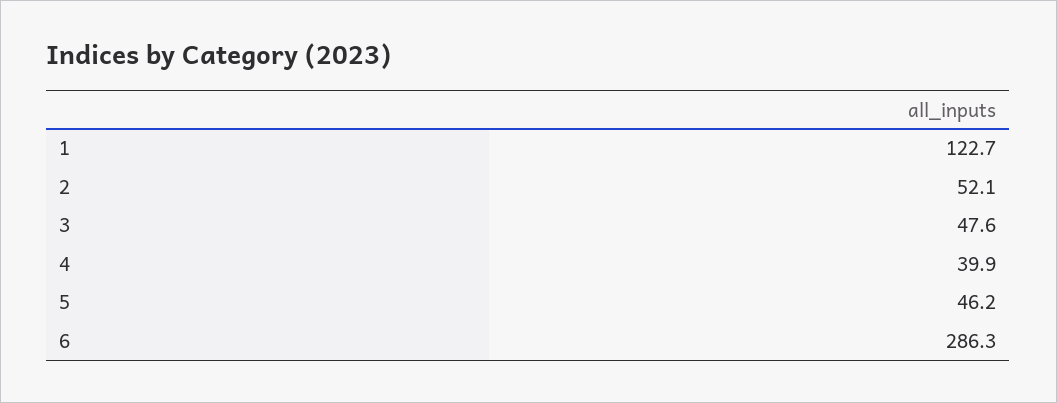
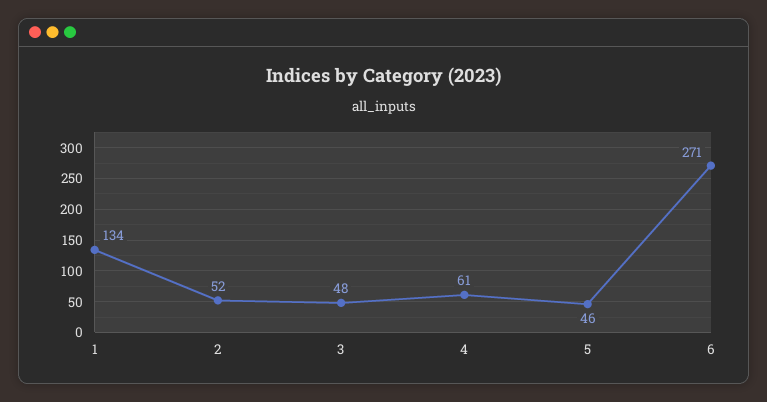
1: 122.7 -> 134
4: 39.9 -> 61
6: 286.3 -> 271

